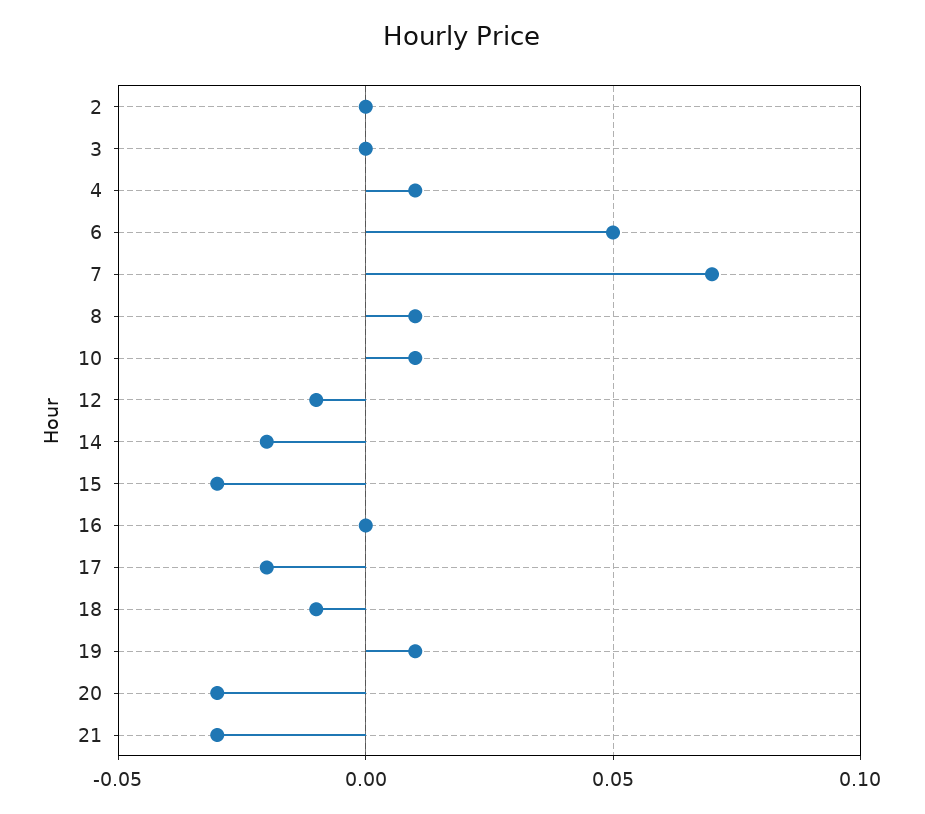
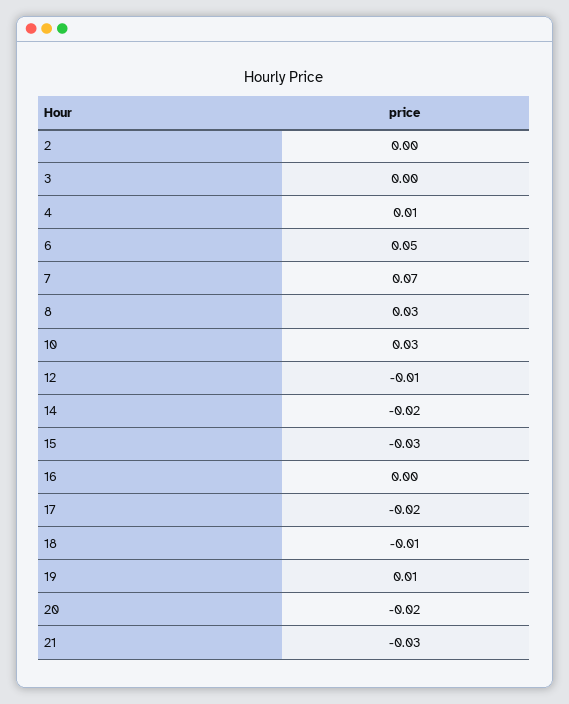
8: 0.01 -> 0.03
10: 0.01 -> 0.03
20: -0.03 -> -0.02

